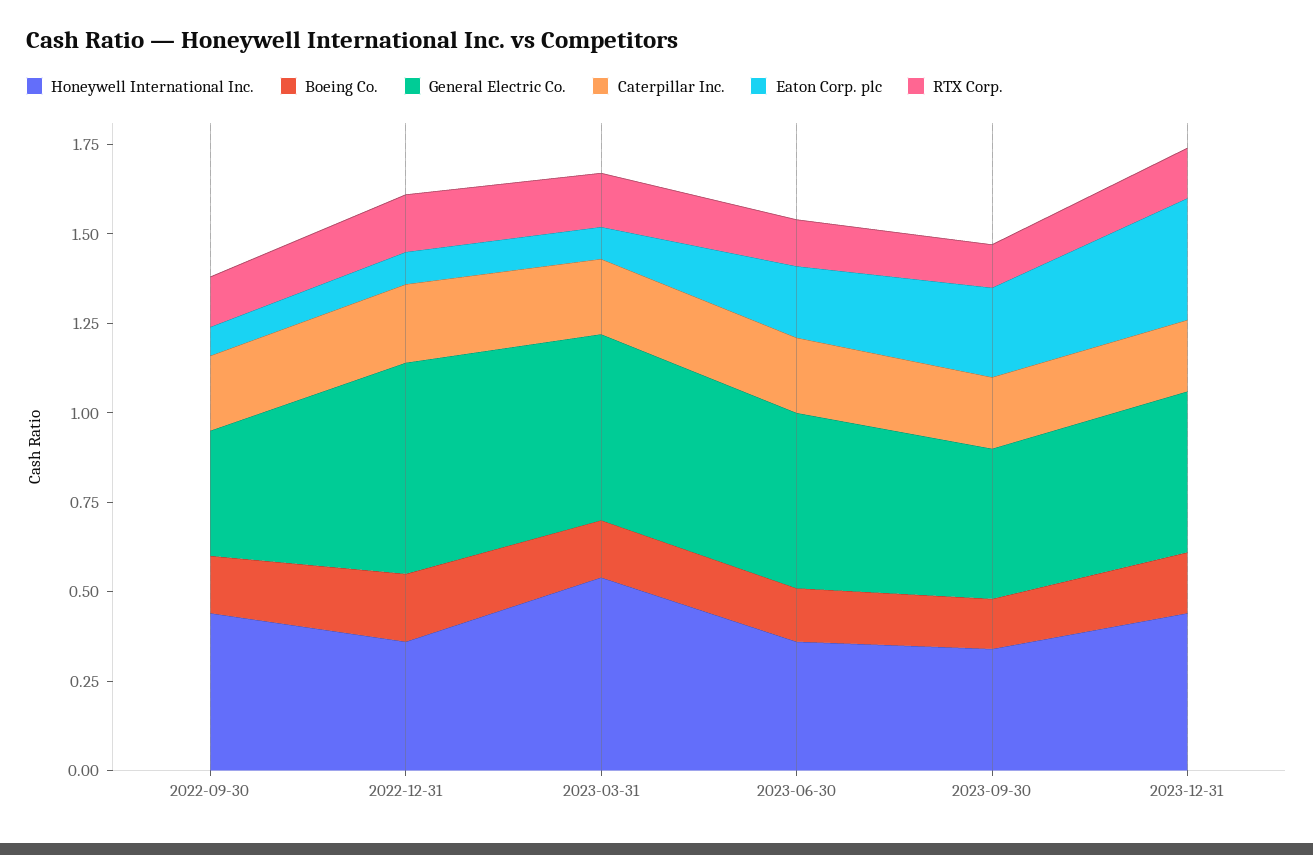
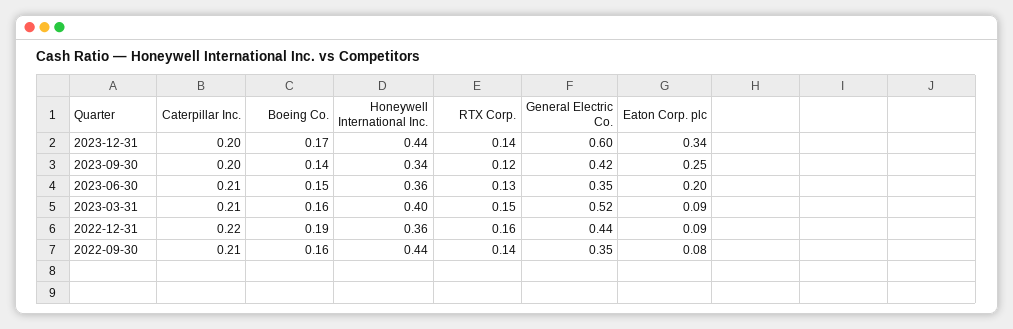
General Electric Co., 2022-12-31: 0.6 -> 0.44
Honeywell International Inc., 2023-03-31: 0.55 -> 0.4
General Electric Co., 2023-06-30: 0.5 -> 0.35
General Electric Co., 2023-12-31: 0.45 -> 0.6

